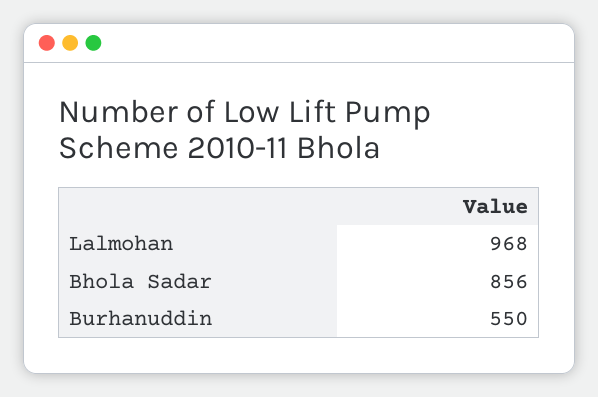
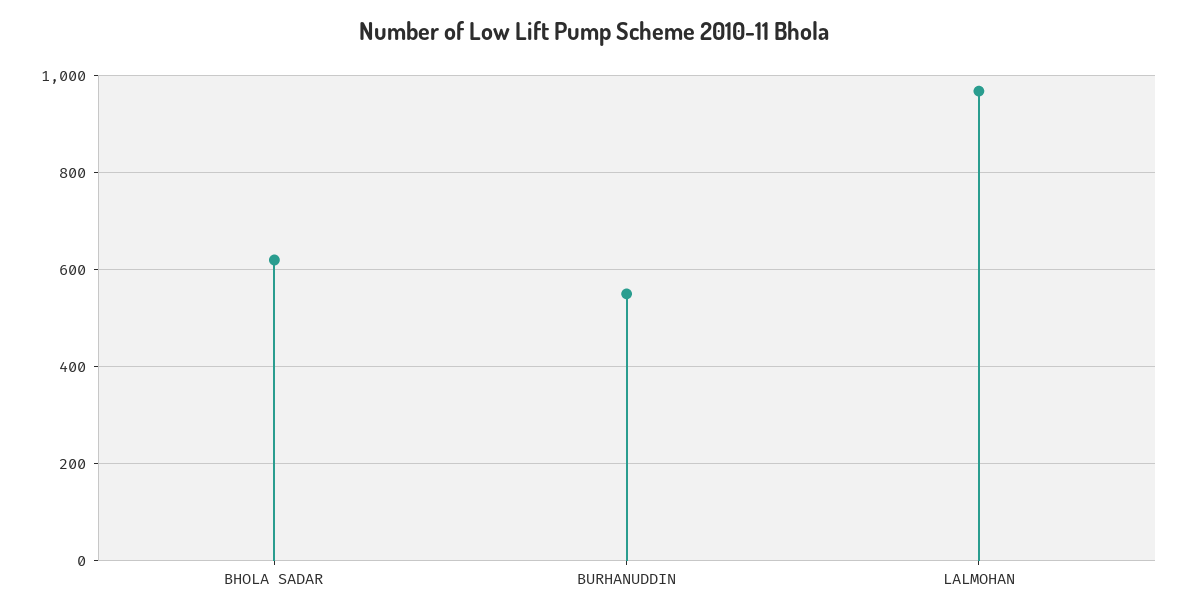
Bhola Sadar: 856 -> 620

